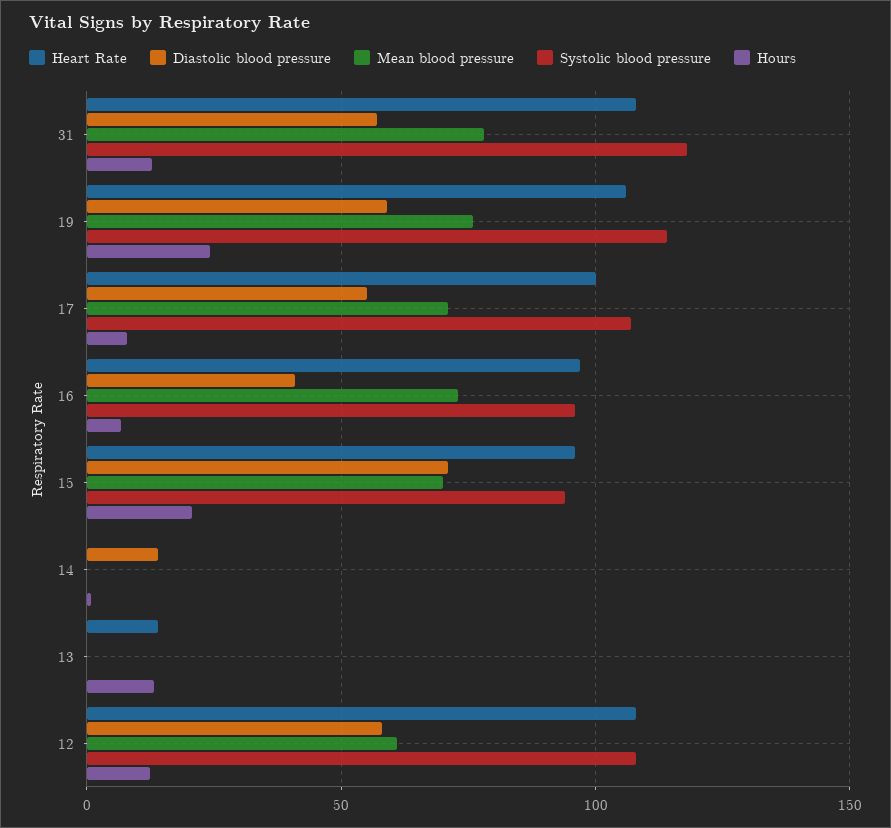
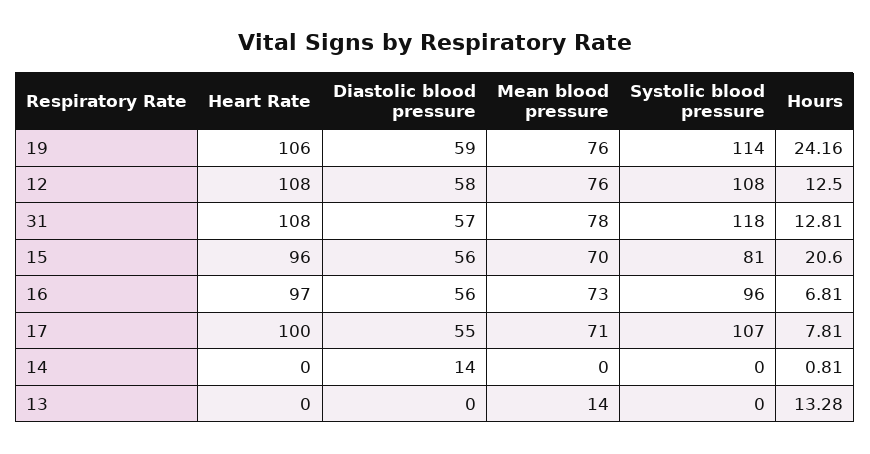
Diastolic blood pressure, 16: 40 -> 56
Diastolic blood pressure, 15: 70 -> 56
Systolic blood pressure, 15: 95 -> 81
Heart Rate, 13: 15 -> 0
Mean blood pressure, 13: 0 -> 14
Mean blood pressure, 12: 60 -> 76

